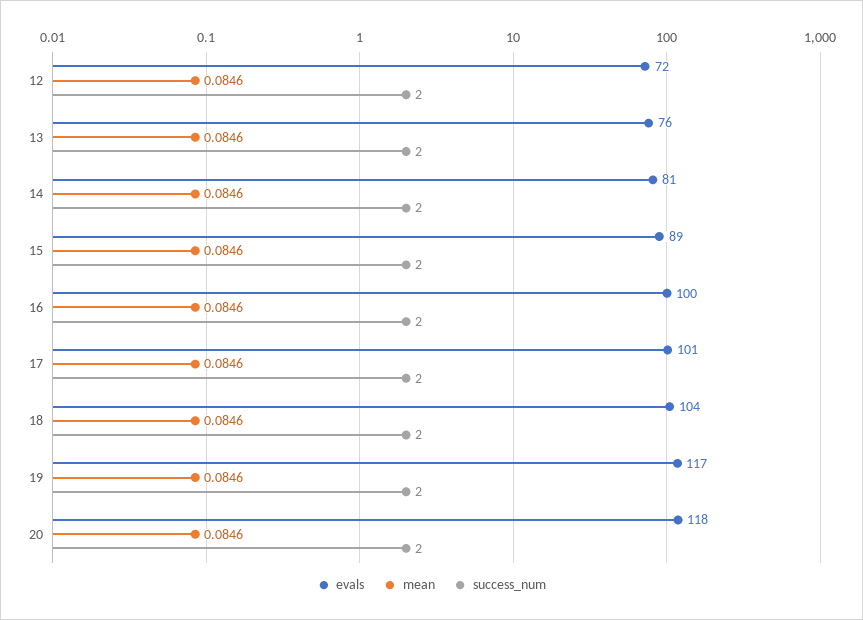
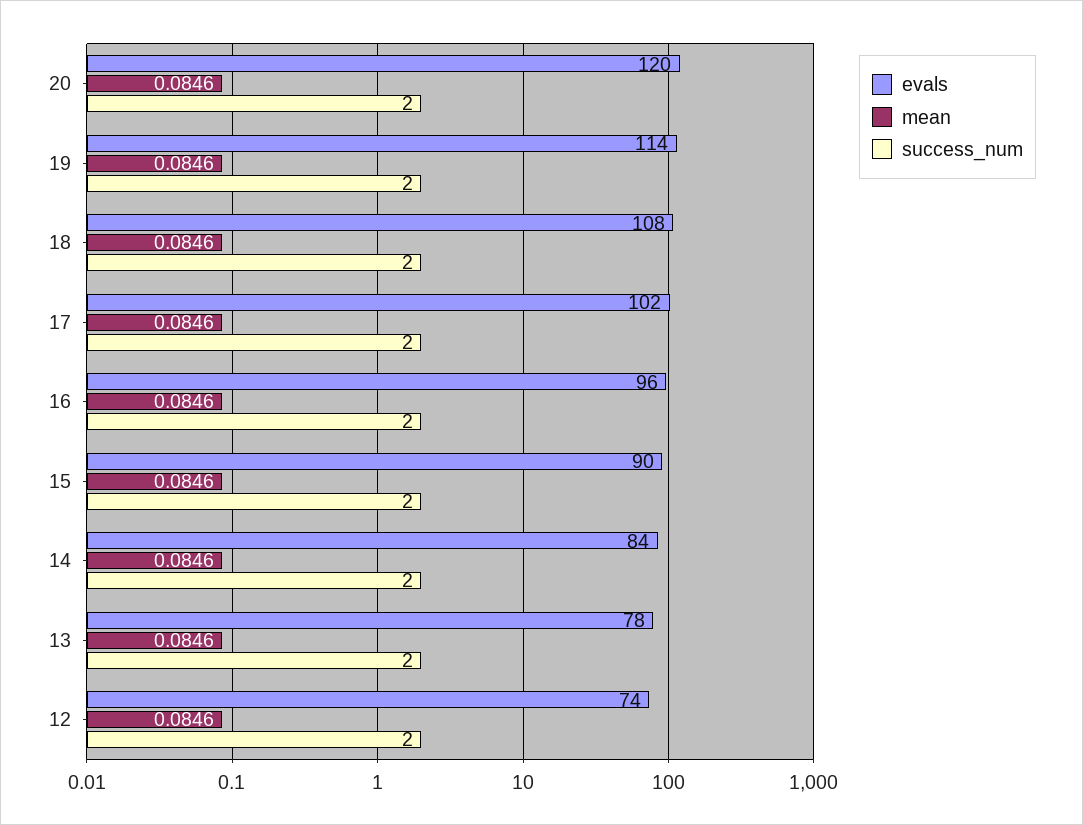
evals, 12: 72 -> 74
evals, 13: 76 -> 78
evals, 14: 81 -> 84
evals, 15: 89 -> 90
evals, 16: 100 -> 96
evals, 17: 101 -> 102
evals, 18: 104 -> 108
evals, 19: 117 -> 114
evals, 20: 118 -> 120

